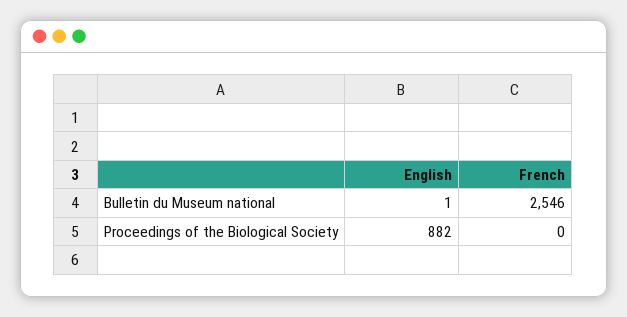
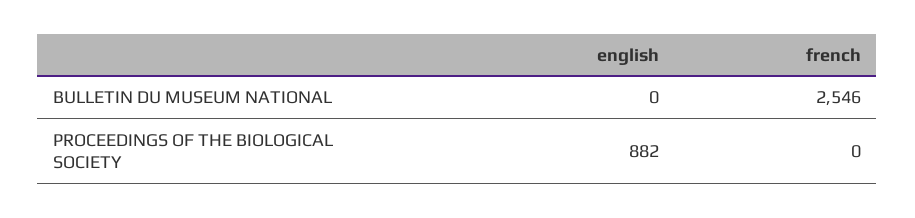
English, Bulletin du Museum national: 1 -> 0

